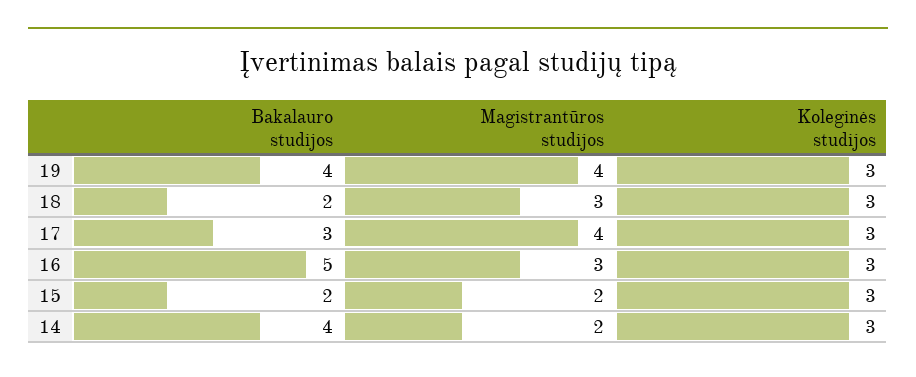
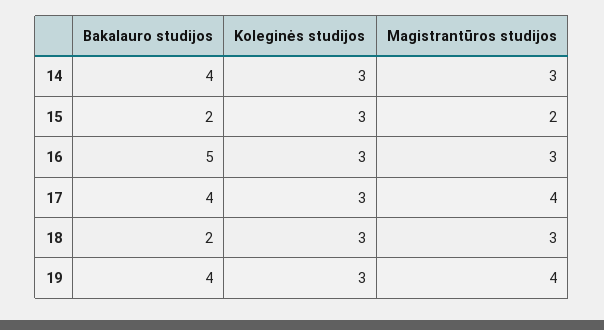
Bakalauro studijos, 17: 3 -> 4
Magistrantūros studijos, 14: 2 -> 3

